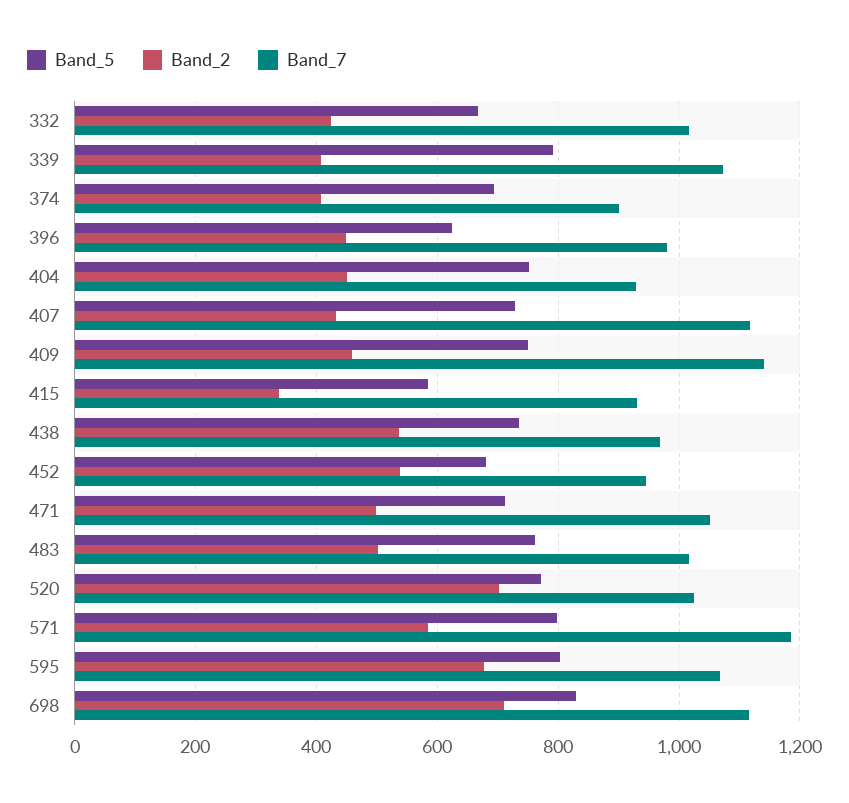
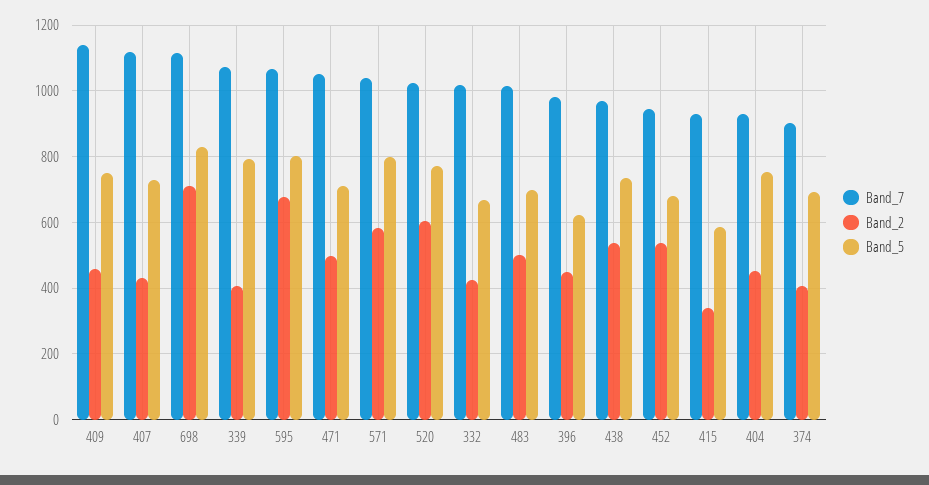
Band_5, 483: 760 -> 700
Band_2, 520: 700 -> 600
Band_7, 571: 1180 -> 1040

